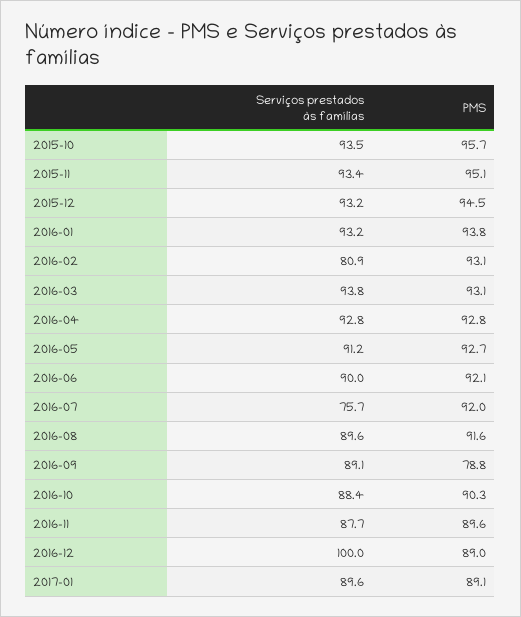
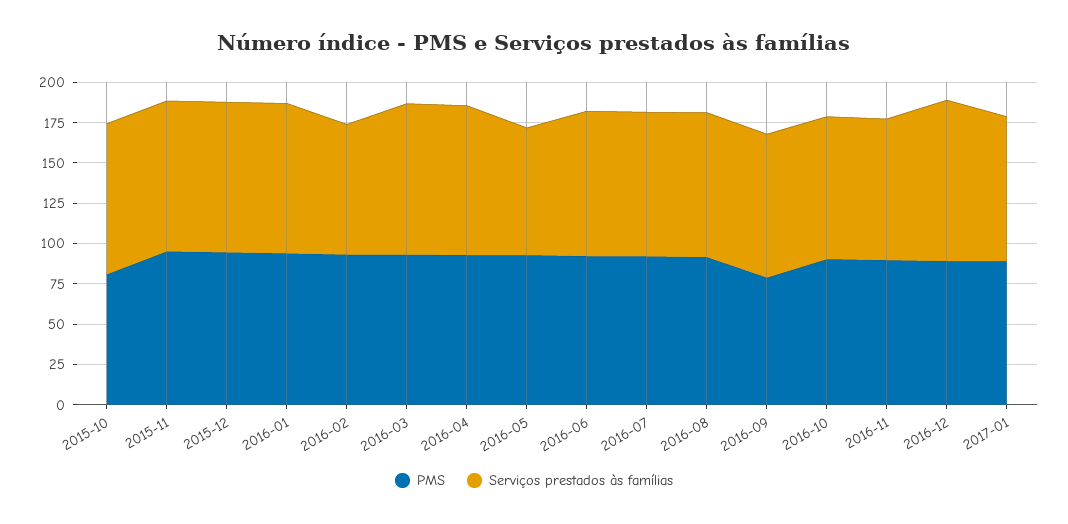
PMS, 2015-10: 95.7 -> 80
Serviços prestados às famílias, 2016-05: 91.2 -> 80
Serviços prestados às famílias, 2016-07: 75.7 -> 90

